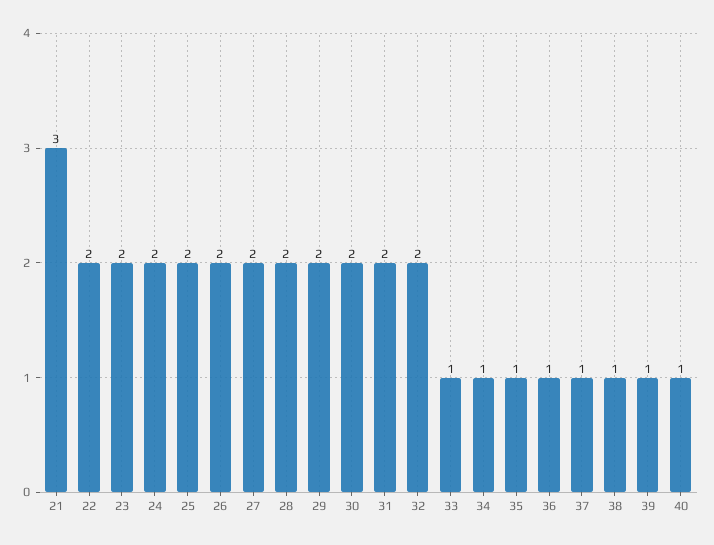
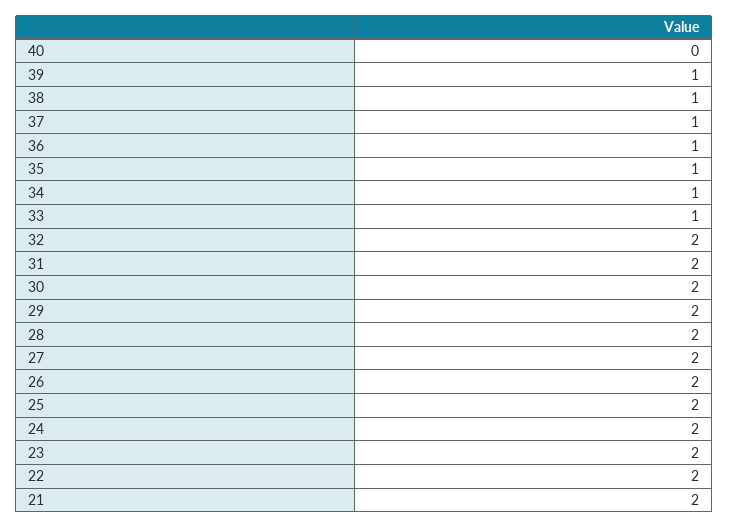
21: 3 -> 2
40: 1 -> 0

